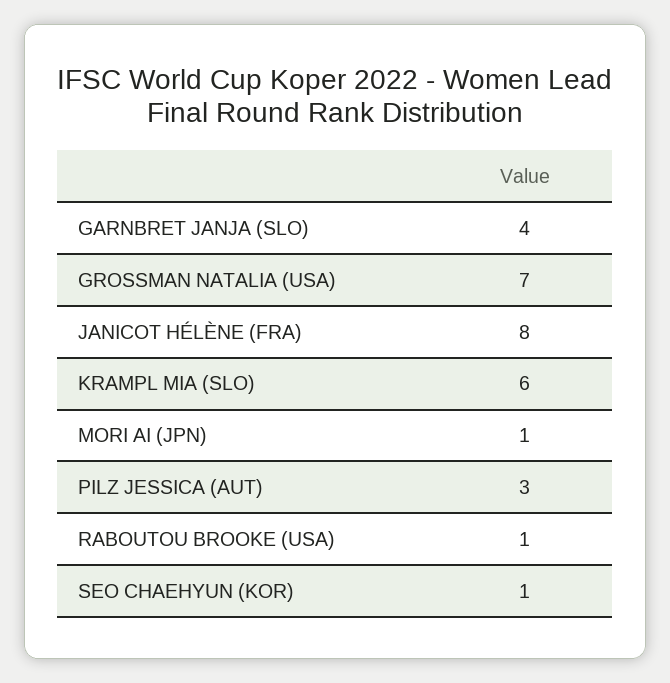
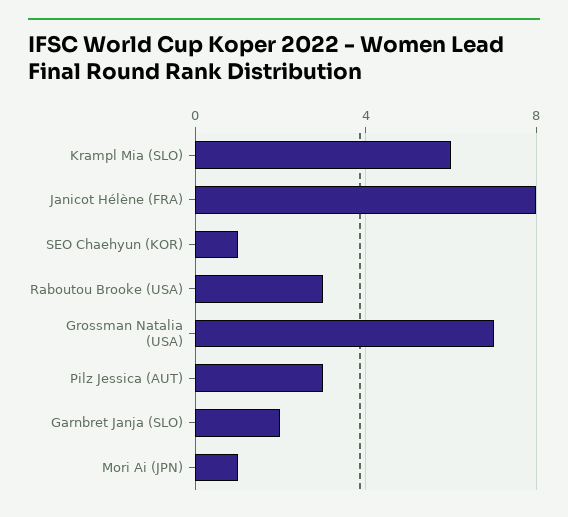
GARNBRET JANJA (SLO): 4 -> 2
RABOUTOU BROOKE (USA): 1 -> 3

